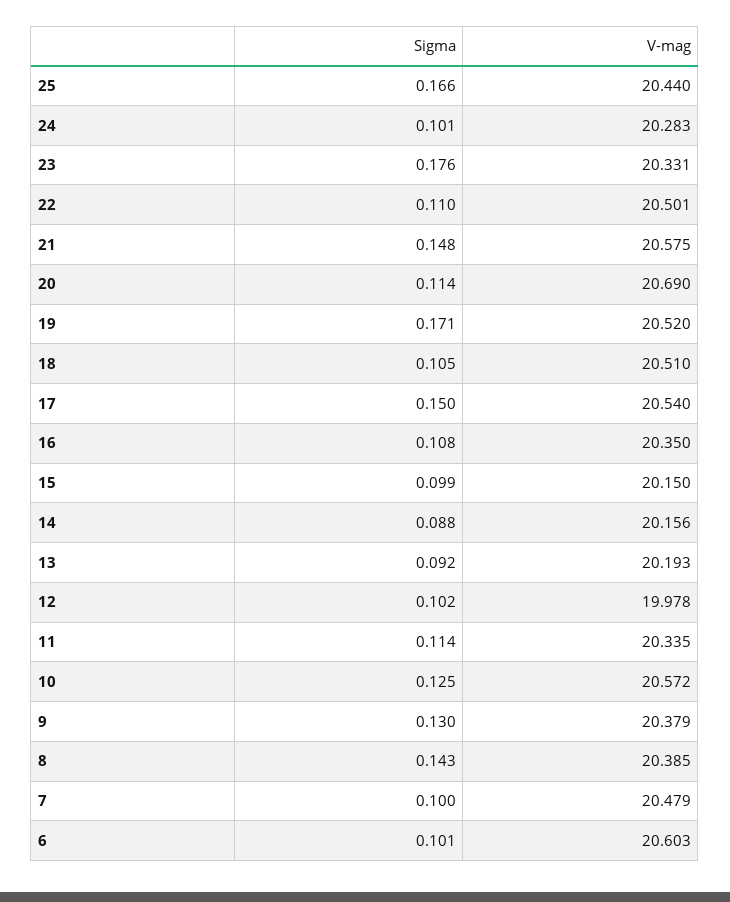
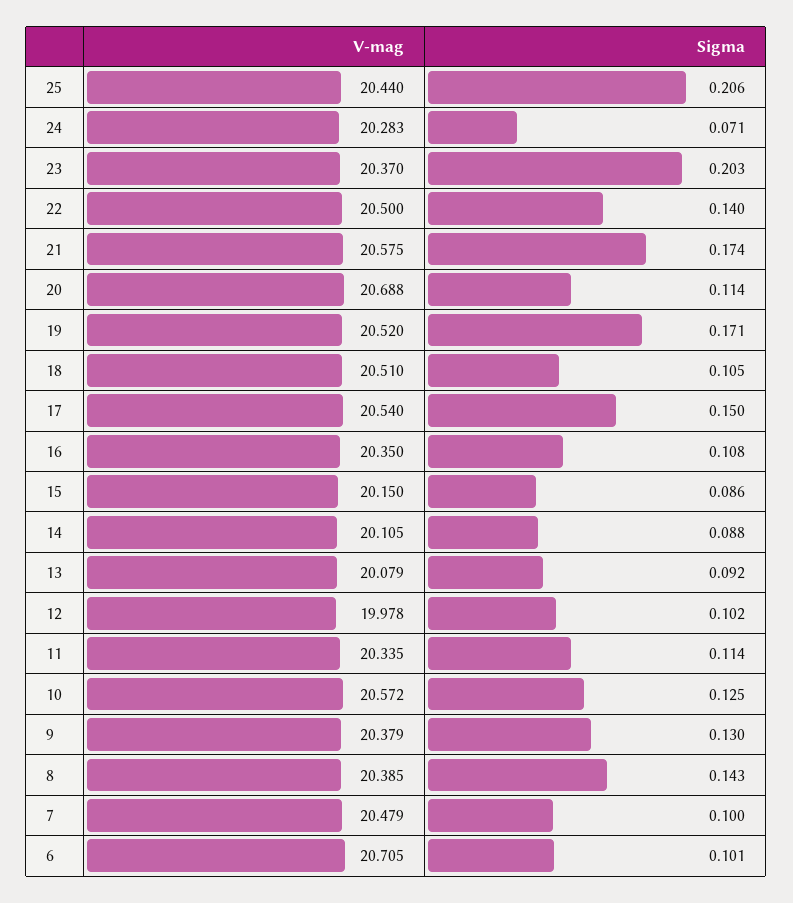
Sigma, 25: 0.166 -> 0.206
Sigma, 24: 0.101 -> 0.071
Sigma, 23: 0.176 -> 0.203
V-mag, 23: 20.331 -> 20.37
Sigma, 22: 0.11 -> 0.14
V-mag, 22: 20.501 -> 20.5
Sigma, 21: 0.148 -> 0.174
V-mag, 20: 20.69 -> 20.688
Sigma, 15: 0.099 -> 0.086
V-mag, 14: 20.156 -> 20.105
V-mag, 13: 20.193 -> 20.079
V-mag, 6: 20.603 -> 20.705

